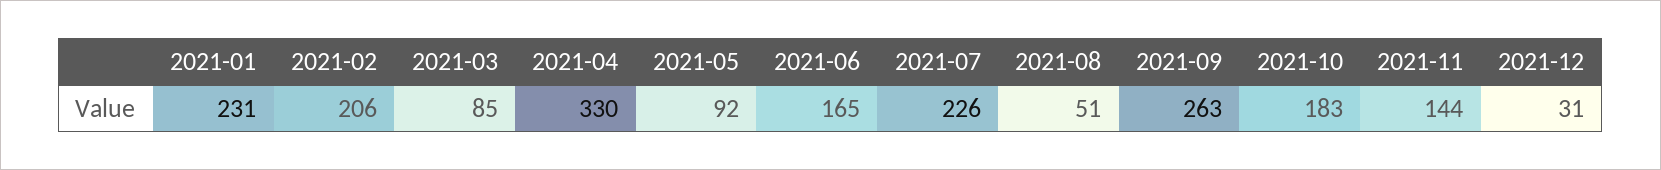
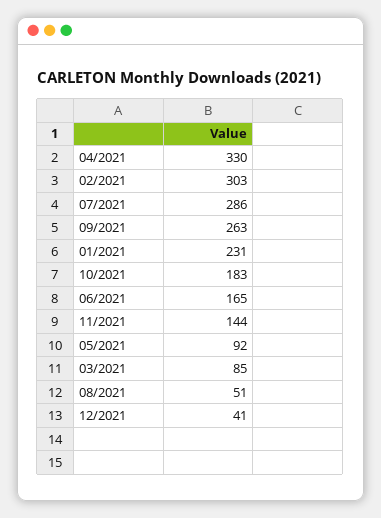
2021-02: 206 -> 303
2021-07: 226 -> 286
2021-12: 31 -> 41

